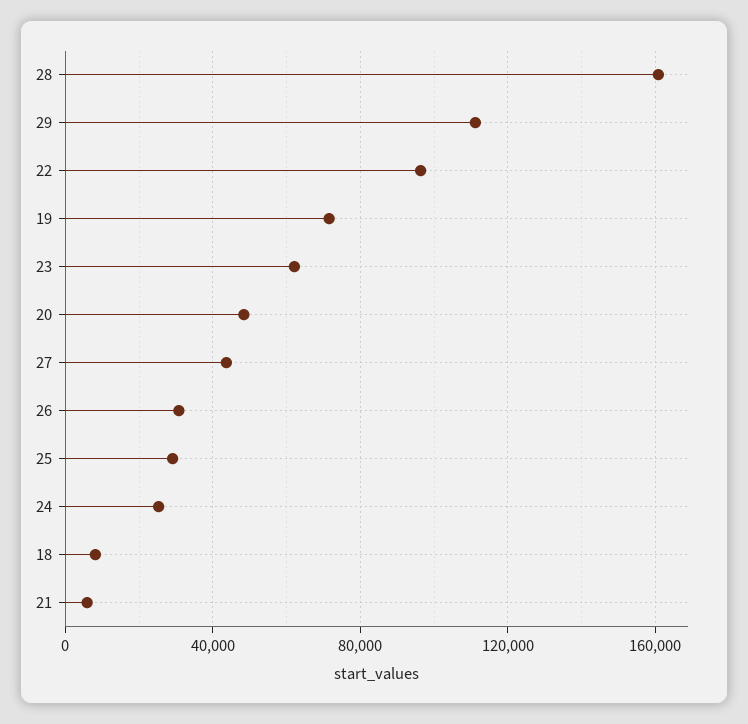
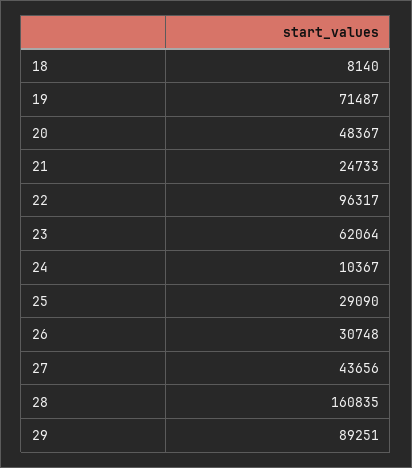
29: 110000 -> 89251
24: 25000 -> 10367
21: 5000 -> 24733

